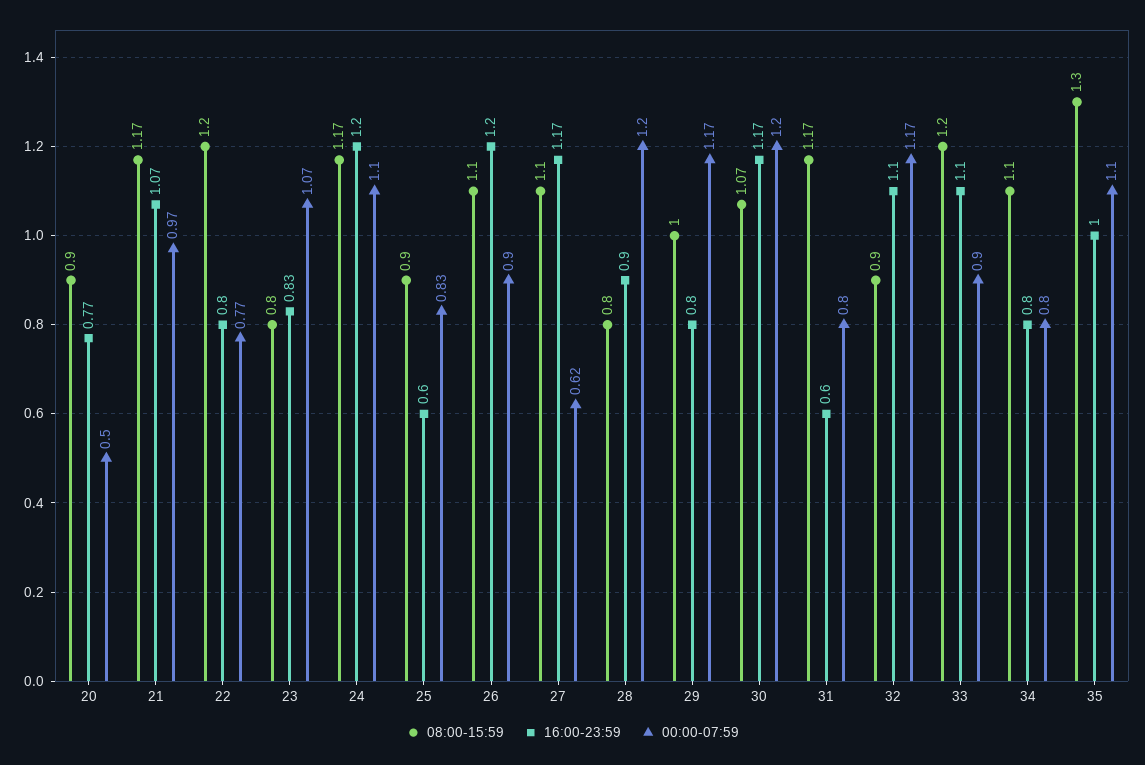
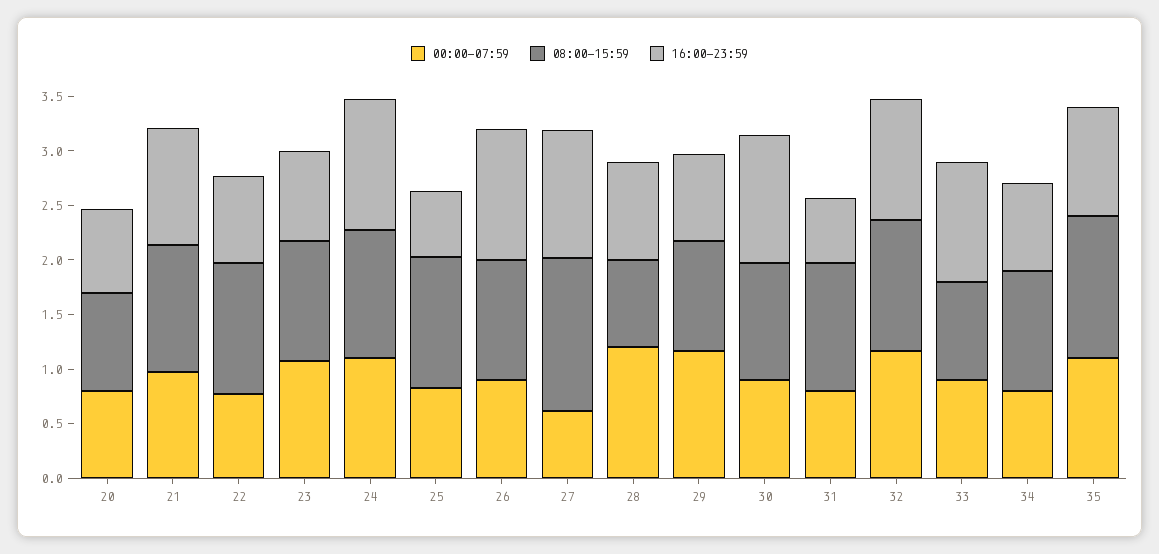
00:00-07:59, 20: 0.5 -> 0.8
08:00-15:59, 23: 0.8 -> 1.1
08:00-15:59, 25: 0.9 -> 1.2
08:00-15:59, 27: 1.1 -> 1.4
00:00-07:59, 30: 1.2 -> 0.9
08:00-15:59, 32: 0.9 -> 1.2
08:00-15:59, 33: 1.2 -> 0.9

